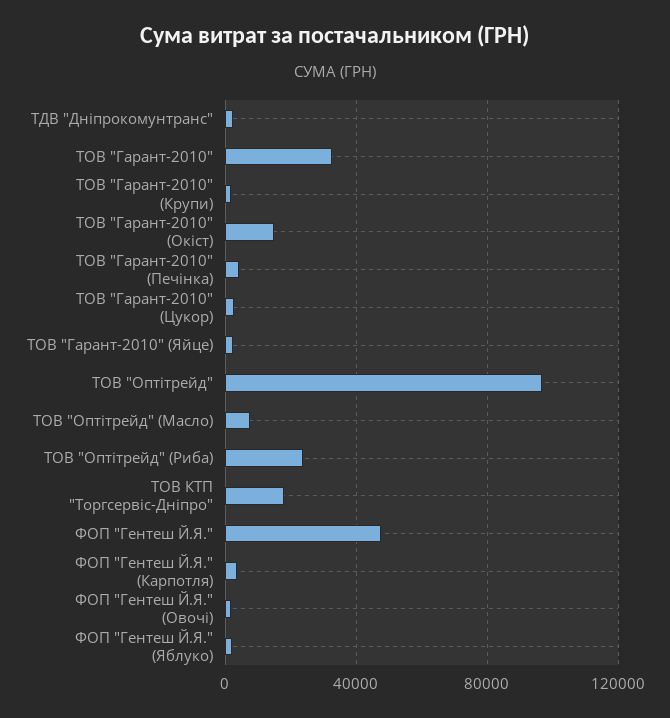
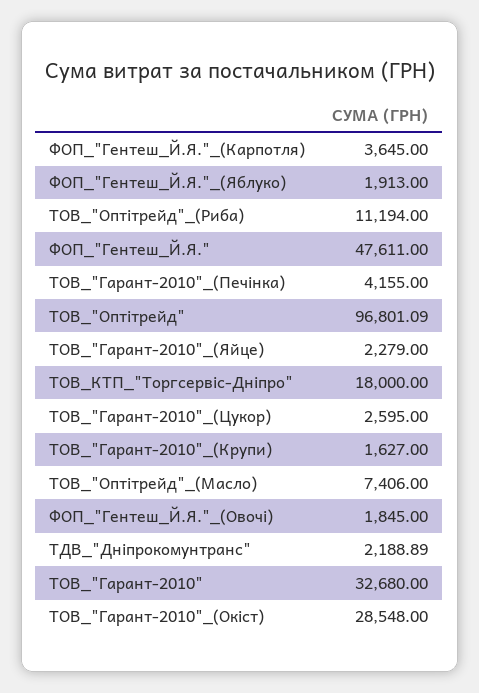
ТОВ "Гарант-2010" (Окіст): 15000 -> 28548
ТОВ "Оптітрейд" (Риба): 25000 -> 11194

